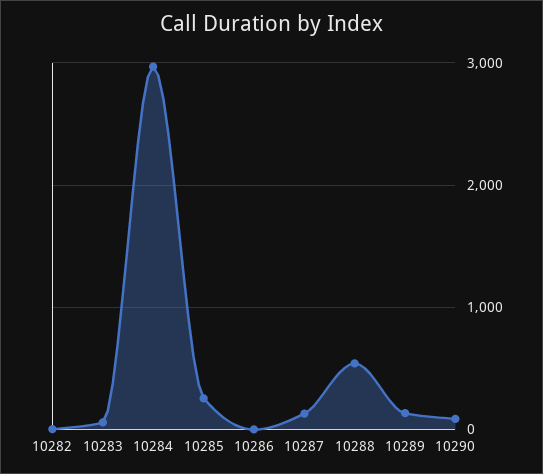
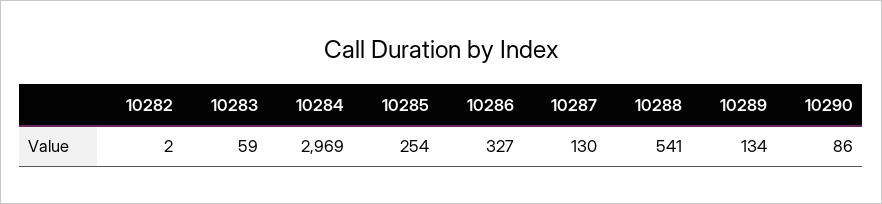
10286: 0 -> 327

